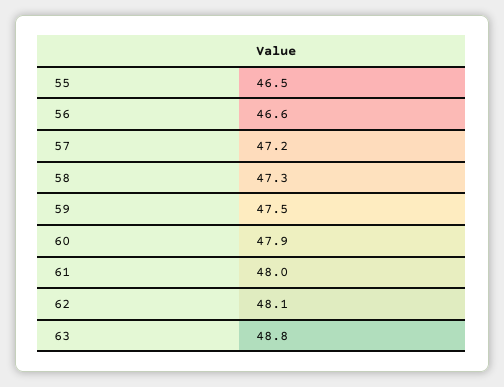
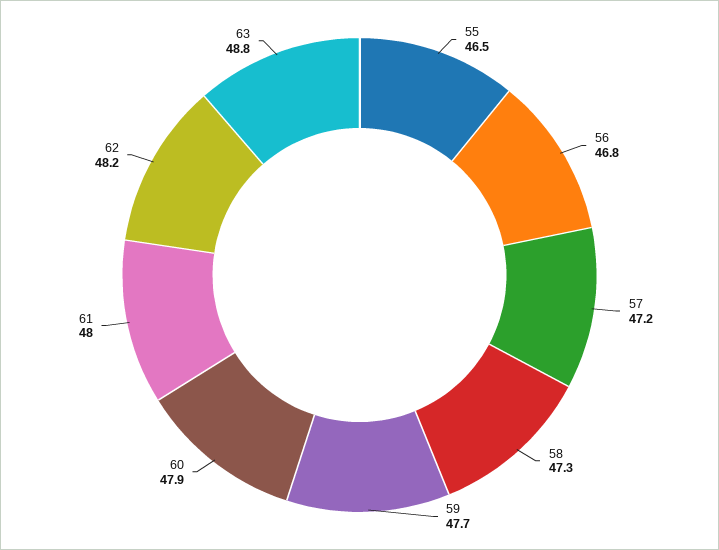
56: 46.6 -> 46.8
59: 47.5 -> 47.7
62: 48.1 -> 48.2

